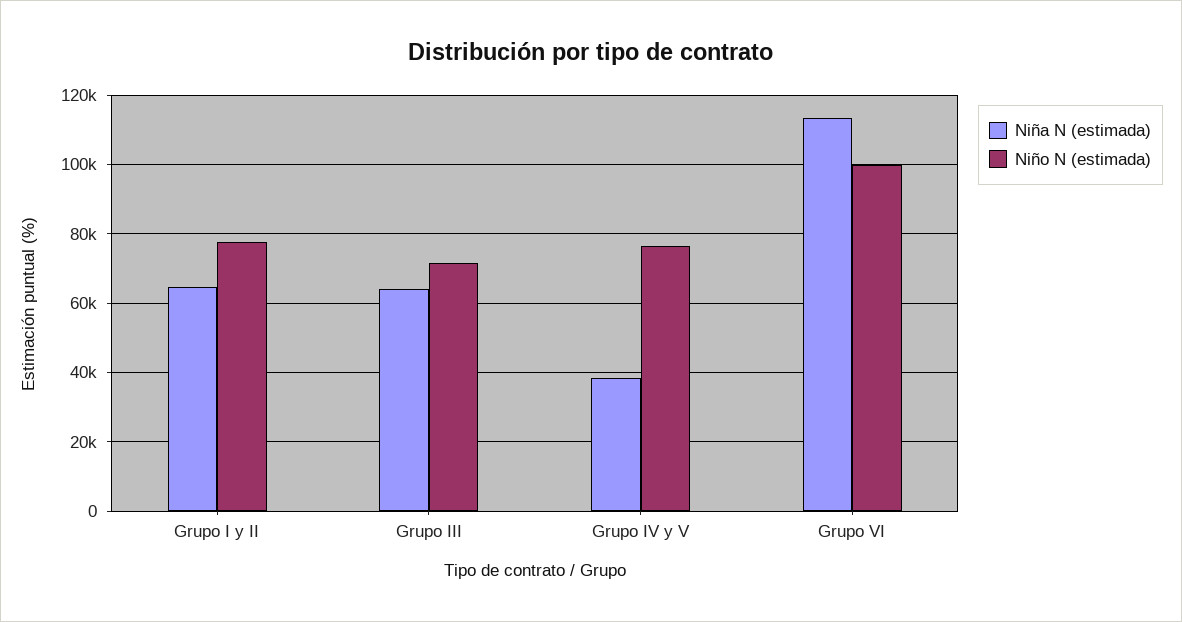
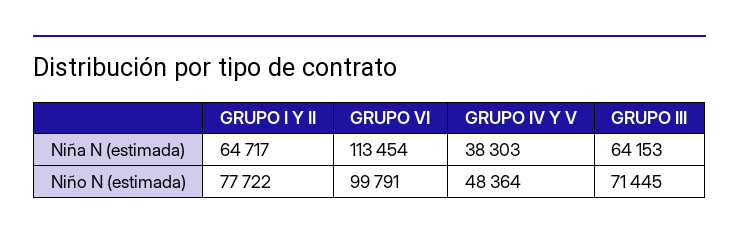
Niño N (estimada), Grupo IV y V: 76000 -> 48364

